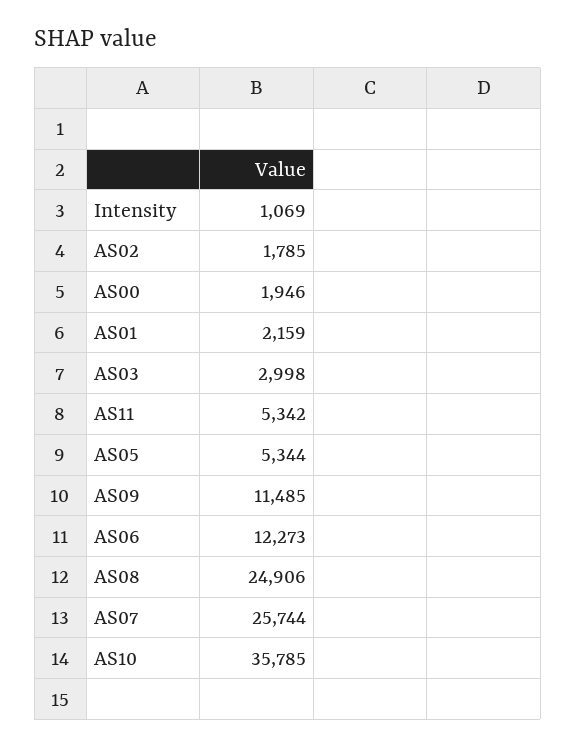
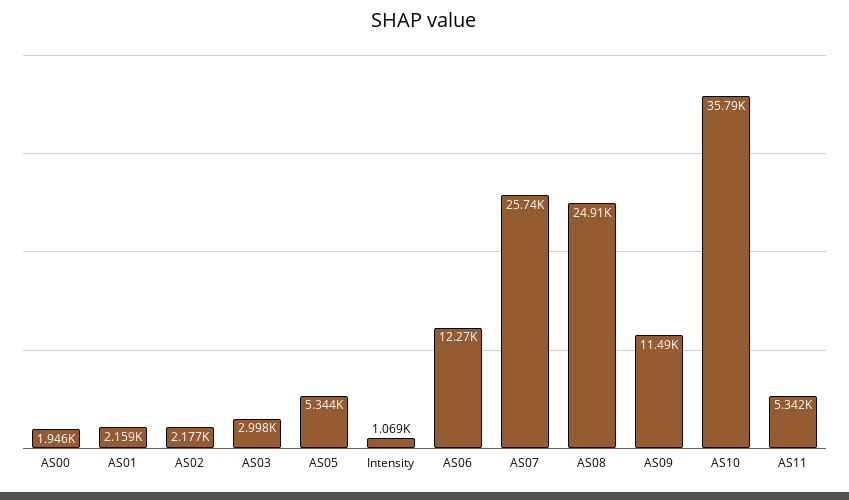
AS02: 1785 -> 2177

